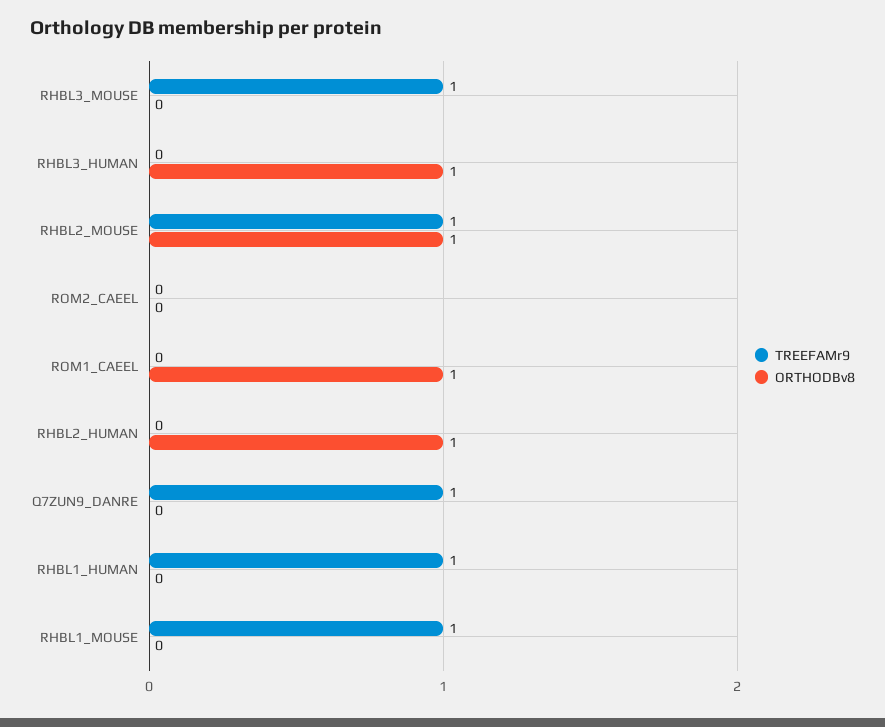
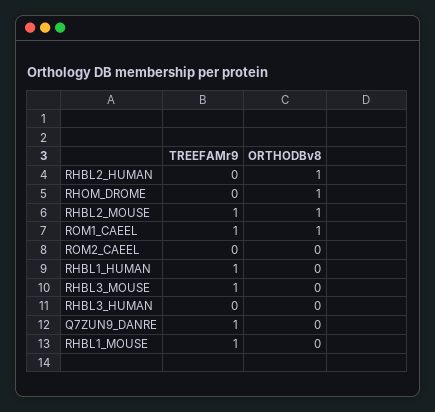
ORTHODBv8, RHBL3_HUMAN: 1 -> 0
TREEFAMr9, ROM1_CAEEL: 0 -> 1
TREEFAMr9, RHOM_DROME: none -> 0
ORTHODBv8, RHOM_DROME: none -> 1

